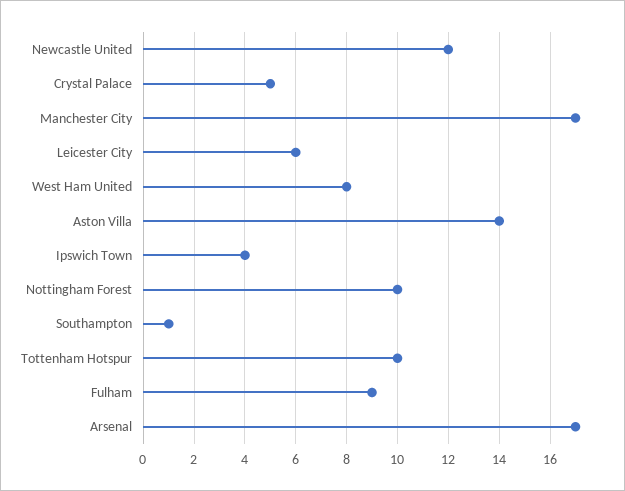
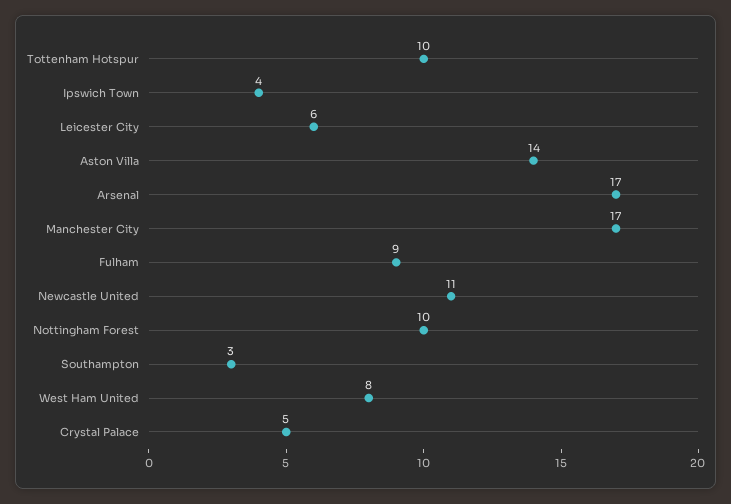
Newcastle United: 12 -> 11
Southampton: 1 -> 3

